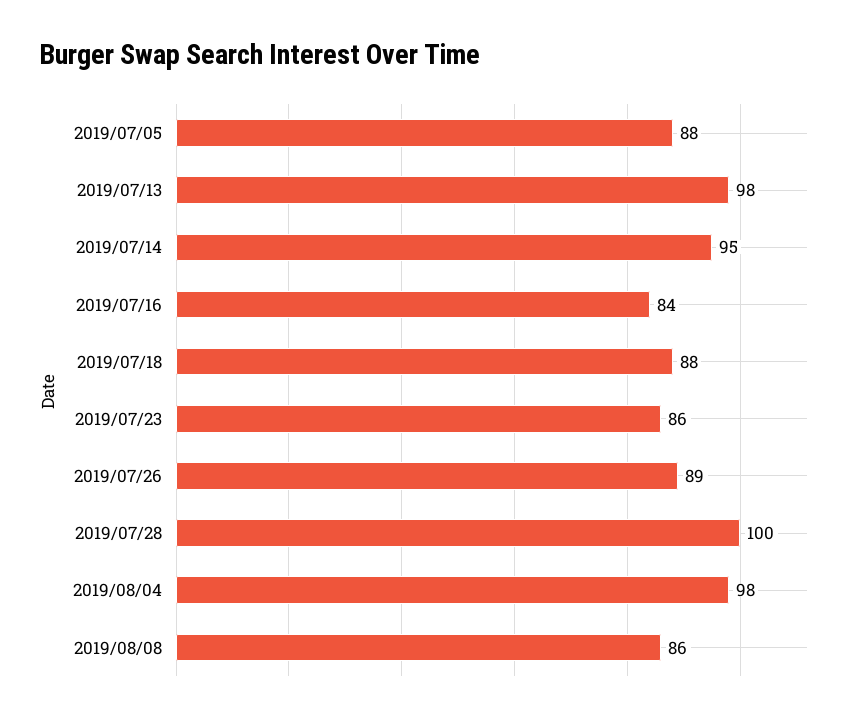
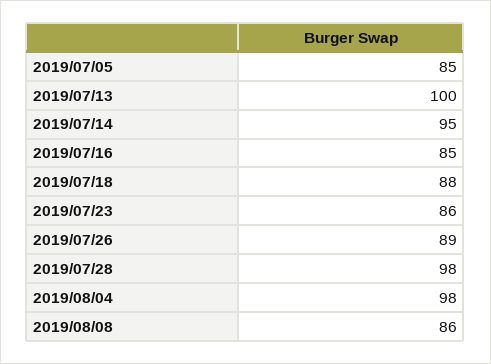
2019/07/05: 88 -> 85
2019/07/13: 98 -> 100
2019/07/16: 84 -> 85
2019/07/28: 100 -> 98

